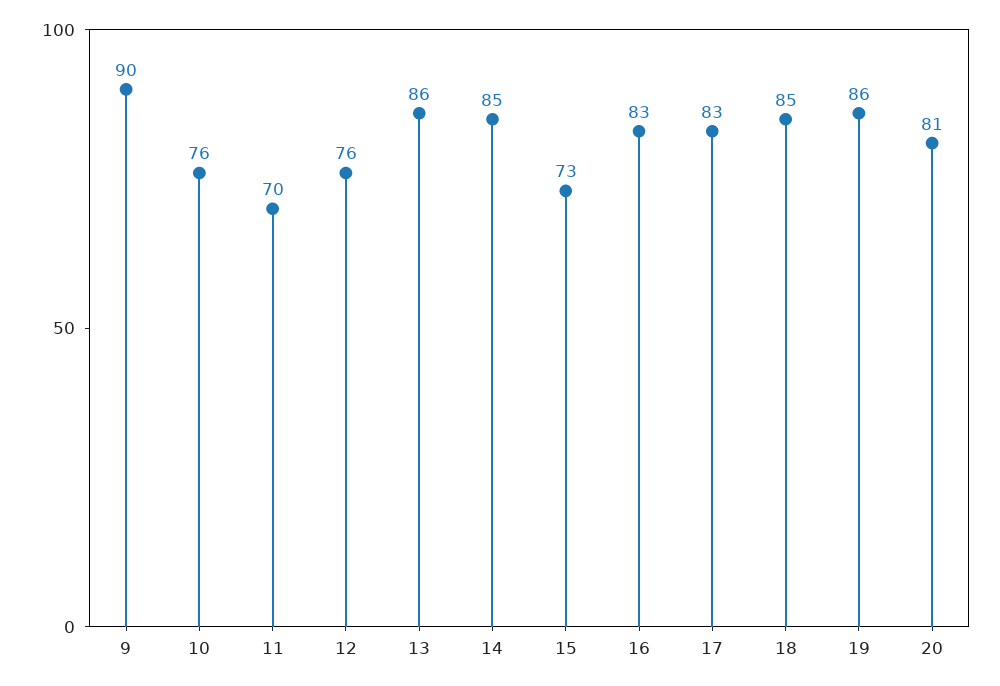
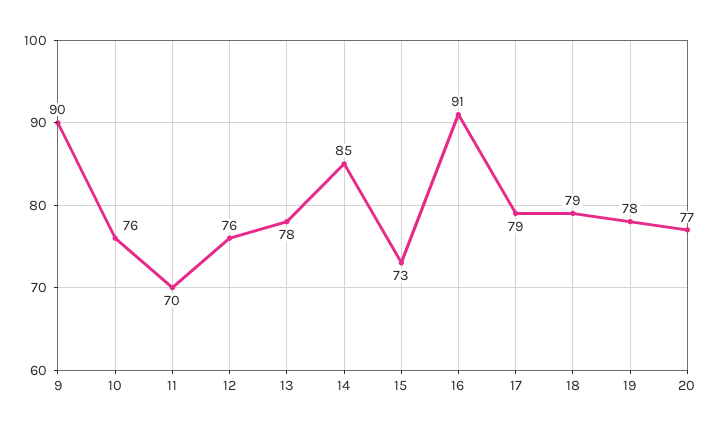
13: 86 -> 78
16: 83 -> 91
17: 83 -> 79
18: 85 -> 79
19: 86 -> 78
20: 81 -> 77

